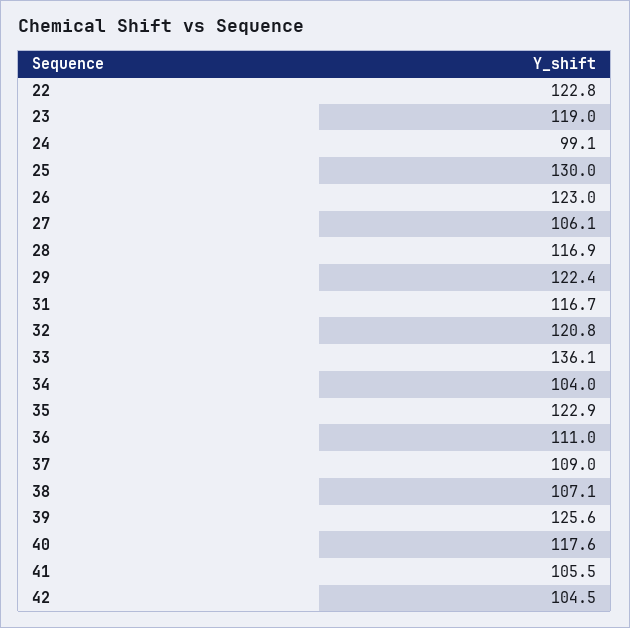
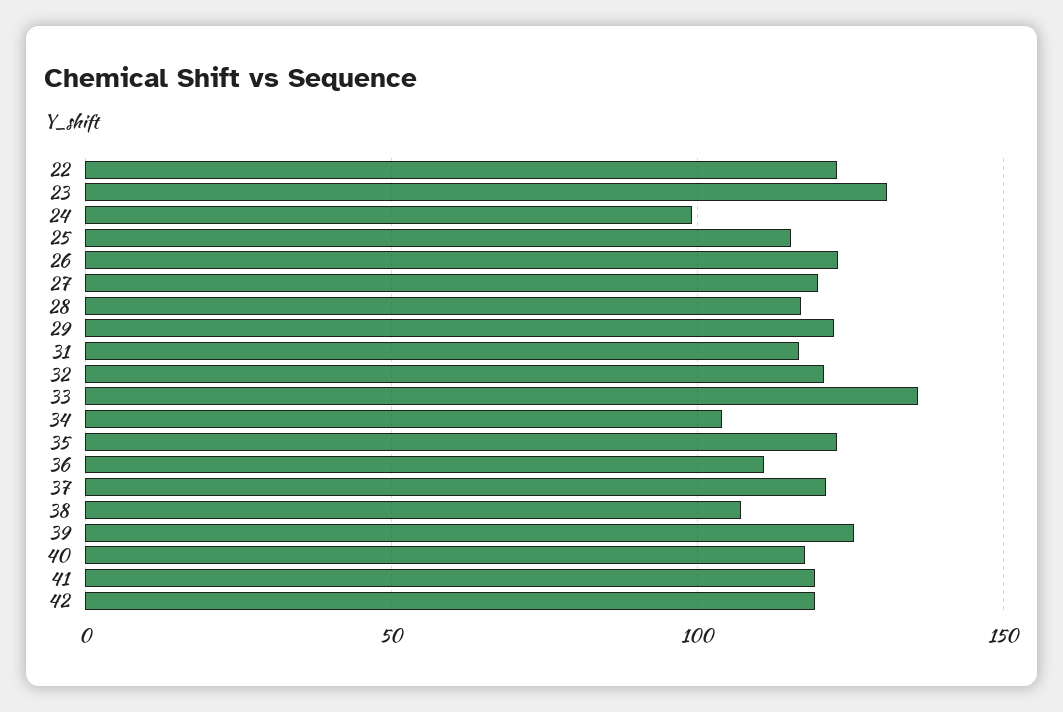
23: 119 -> 130
25: 130 -> 115
27: 106.1 -> 120
37: 109 -> 120
41: 105.5 -> 120
42: 104.5 -> 120

